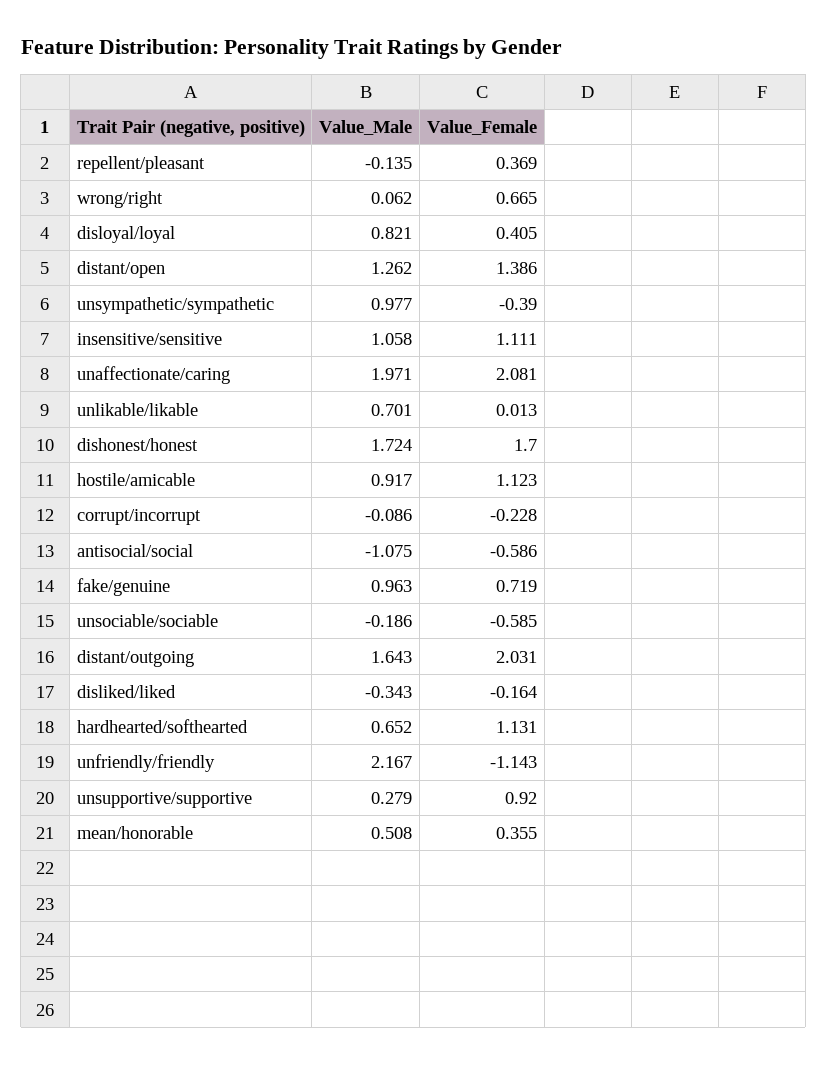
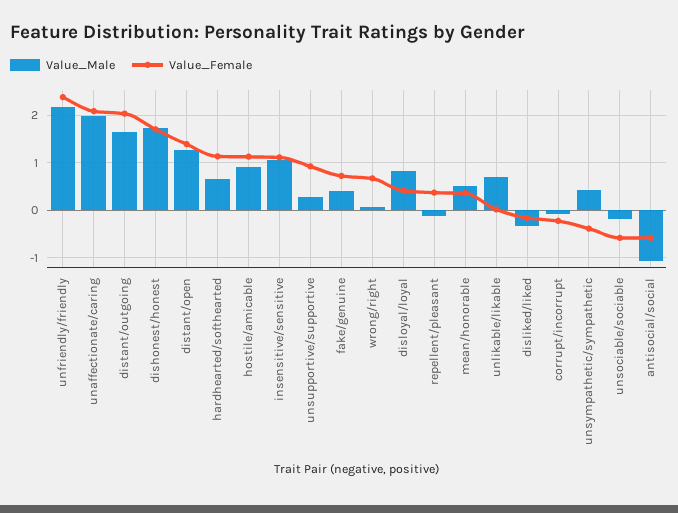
Value_Male, unsympathetic/sympathetic: 0.977 -> 0.4
Value_Male, fake/genuine: 0.963 -> 0.4
Value_Female, unfriendly/friendly: -1.143 -> 2.4

